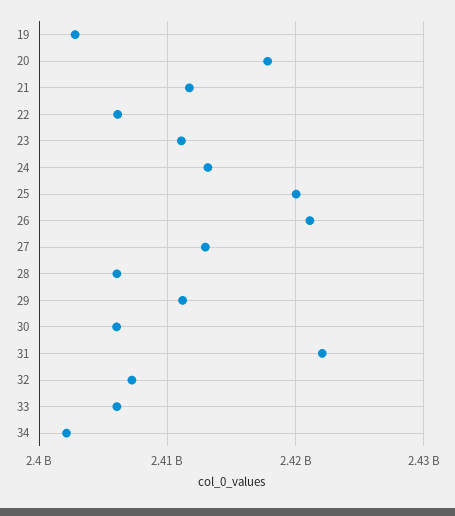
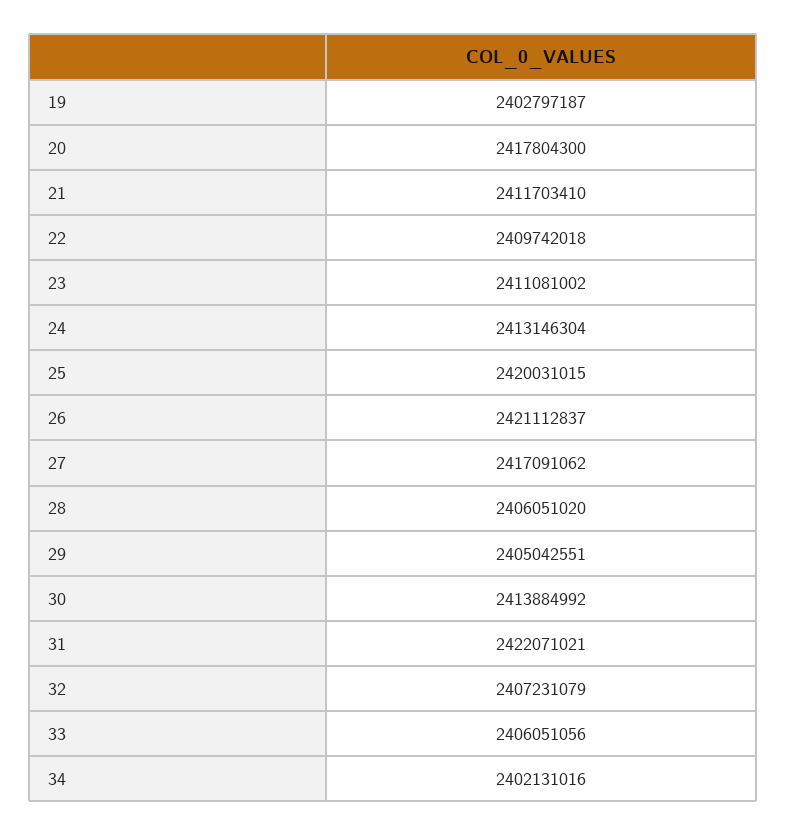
22: 2406000000 -> 2409742018
27: 2413000000 -> 2417091062
29: 2411000000 -> 2405042551
30: 2406000000 -> 2413884992

